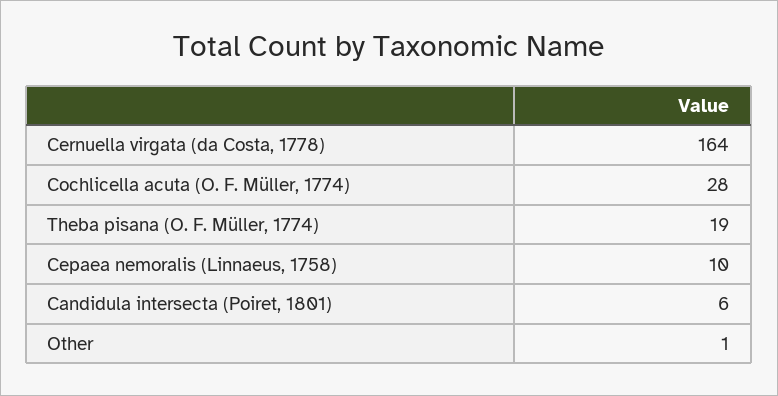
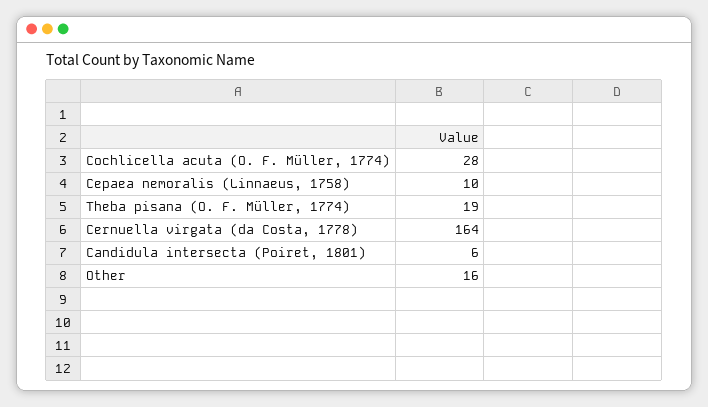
Other: 1 -> 16

